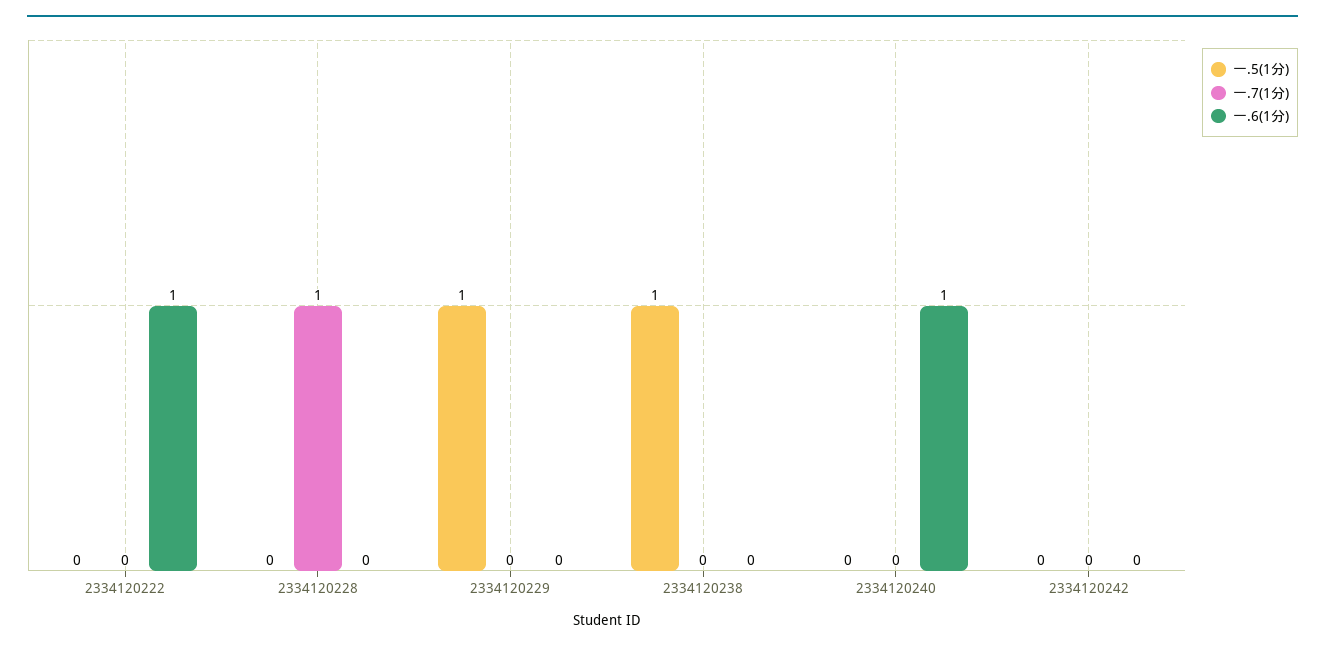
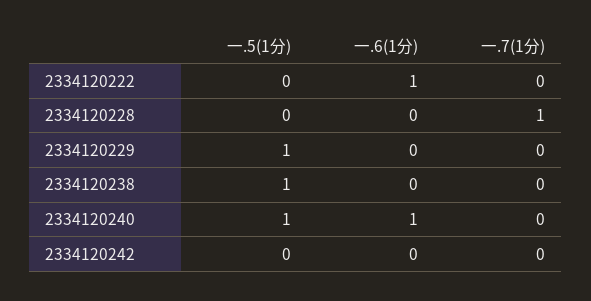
一.5(1分), 2334120240: 0 -> 1

